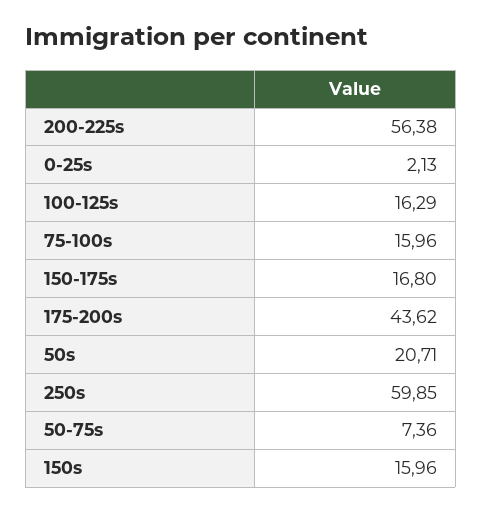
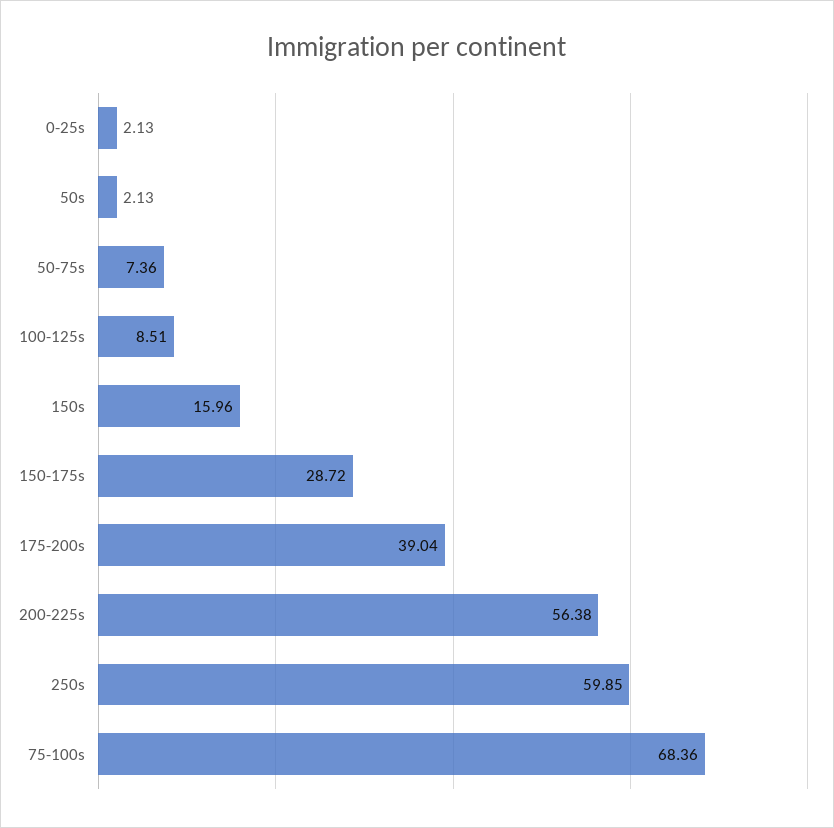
100-125s: 16.29 -> 8.51
75-100s: 15.96 -> 68.36
150-175s: 16.8 -> 28.72
175-200s: 43.62 -> 39.04
50s: 20.71 -> 2.13

